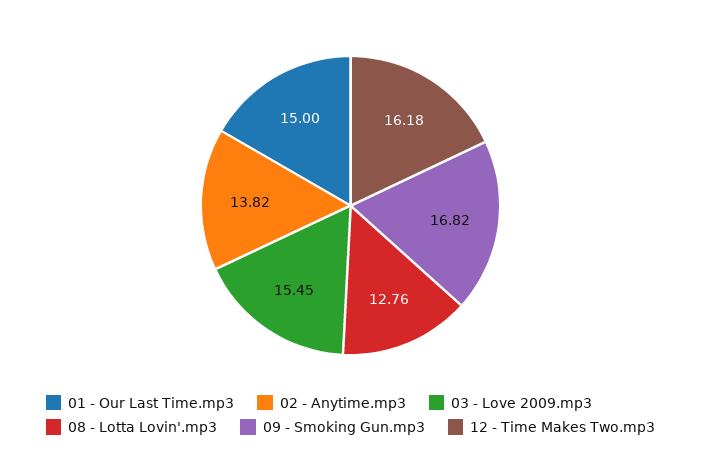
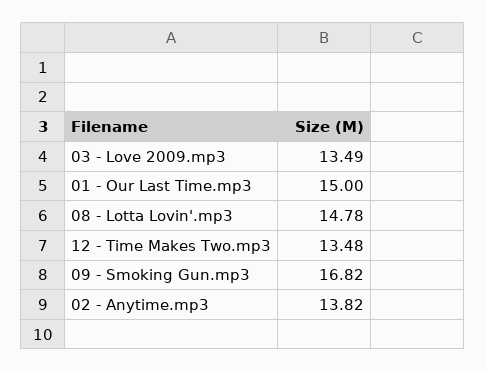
03 - Love 2009.mp3: 15.45 -> 13.49
08 - Lotta Lovin'.mp3: 12.76 -> 14.78
12 - Time Makes Two.mp3: 16.18 -> 13.48

